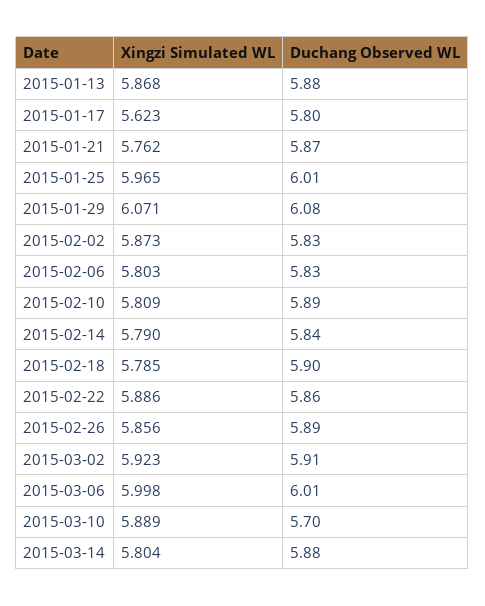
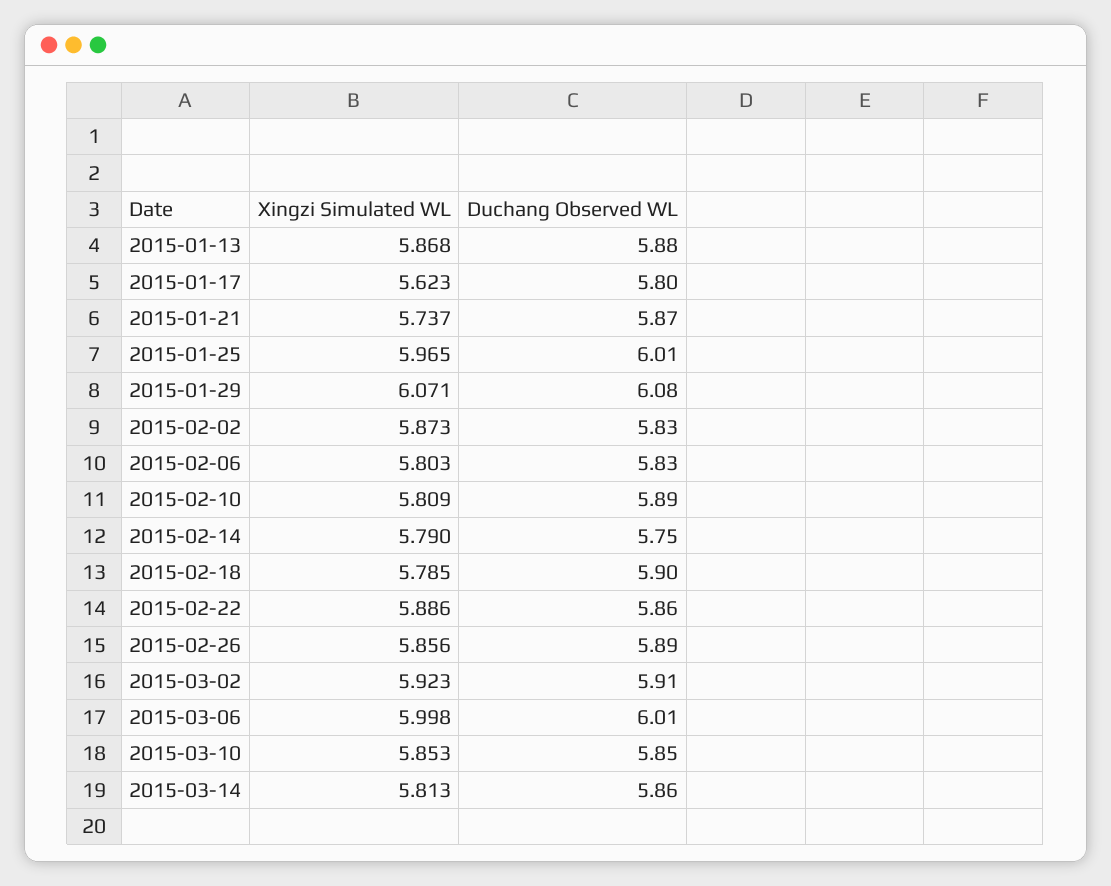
Xingzi Simulated WL, 2015-01-21: 5.762 -> 5.737
Duchang Observed WL, 2015-02-14: 5.84 -> 5.75
Xingzi Simulated WL, 2015-03-10: 5.889 -> 5.853
Duchang Observed WL, 2015-03-10: 5.7 -> 5.85
Xingzi Simulated WL, 2015-03-14: 5.804 -> 5.813
Duchang Observed WL, 2015-03-14: 5.88 -> 5.86

